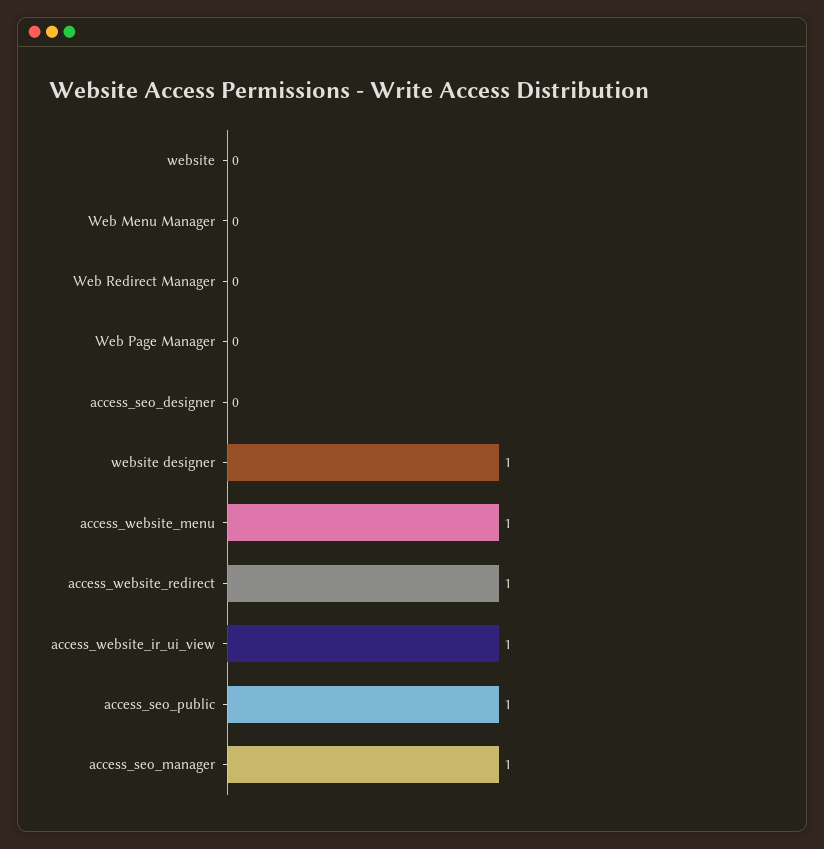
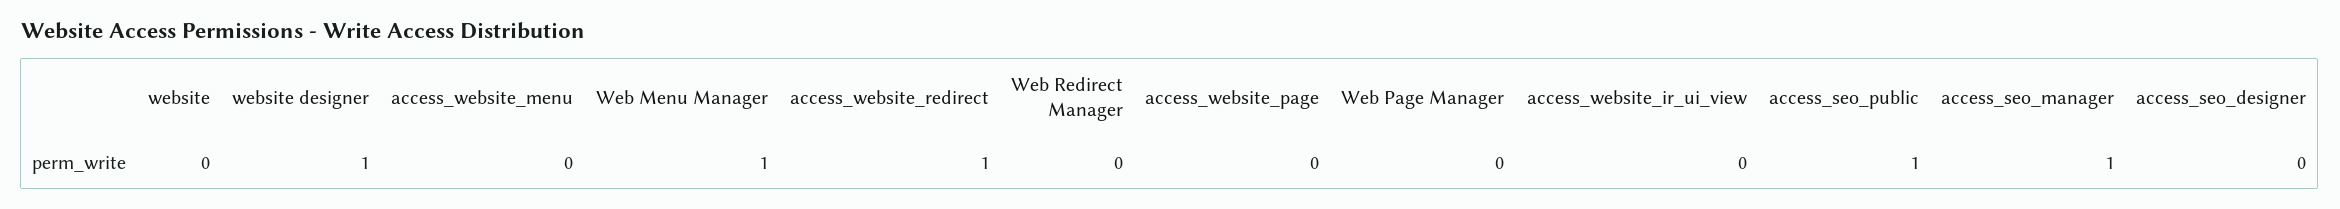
Web Menu Manager: 0 -> 1
access_website_menu: 1 -> 0
access_website_ir_ui_view: 1 -> 0
access_website_page: none -> 0

